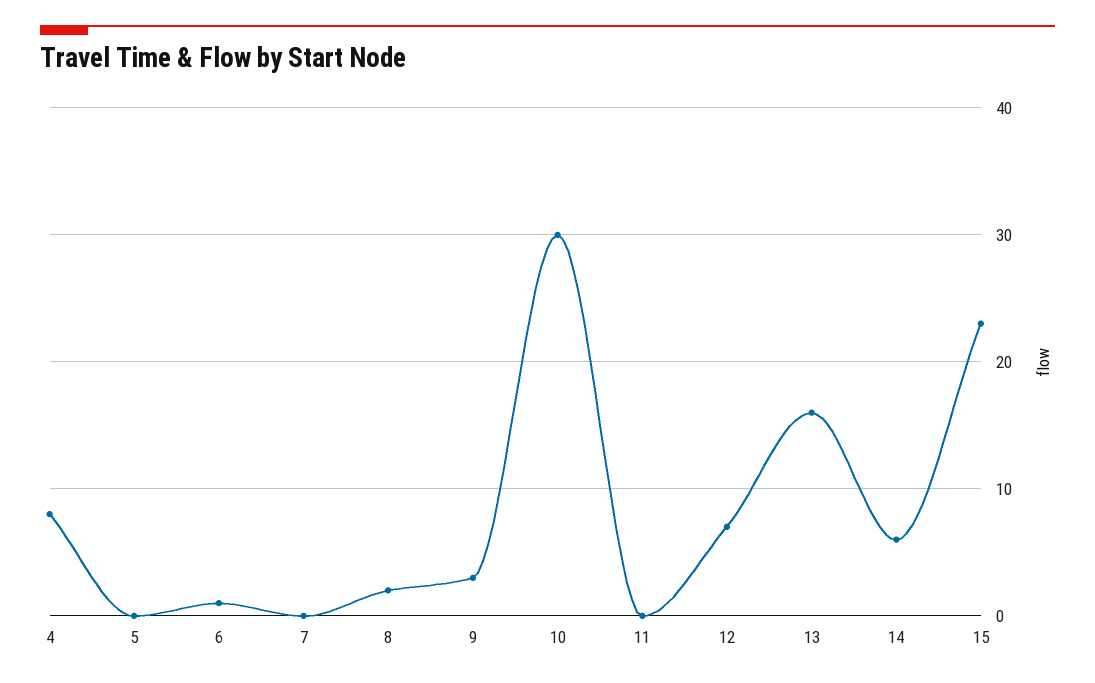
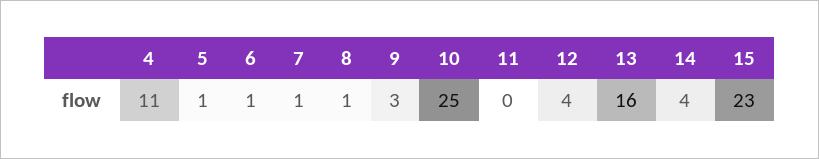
4: 8 -> 11
5: 0 -> 1
7: 0 -> 1
8: 2 -> 1
10: 30 -> 25
12: 7 -> 4
14: 6 -> 4

